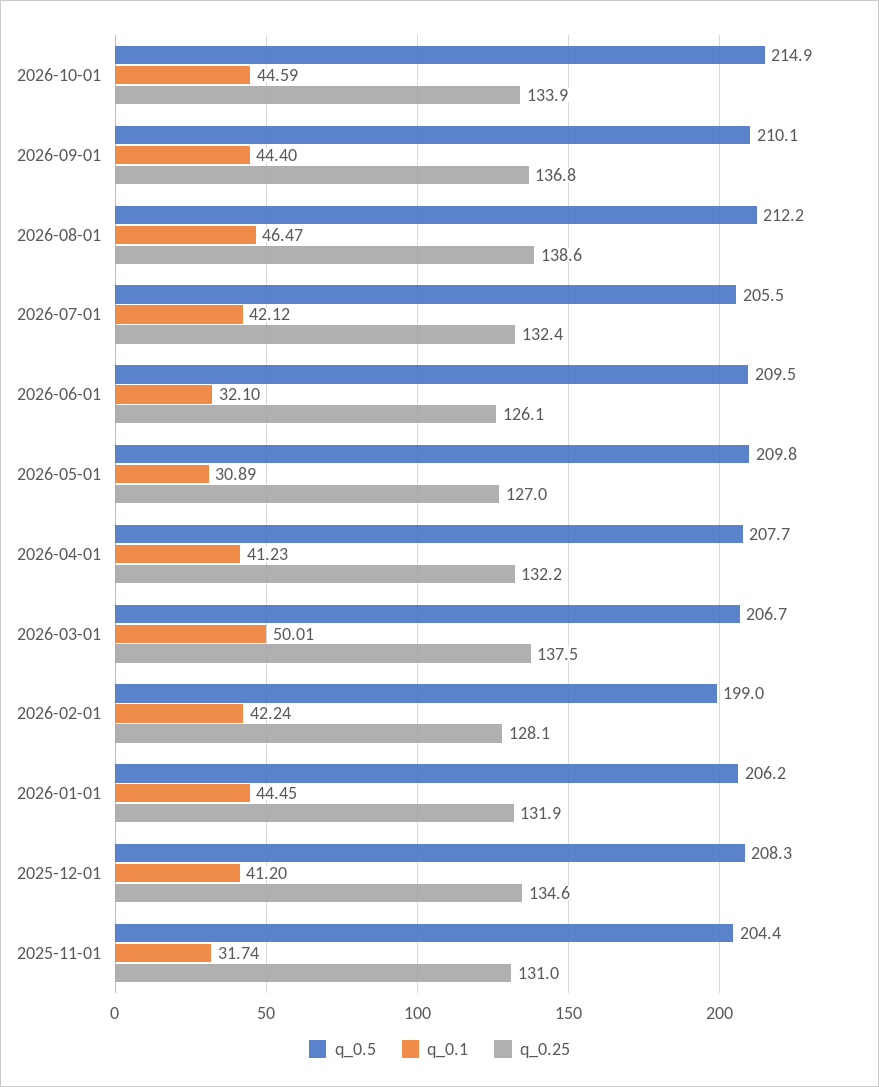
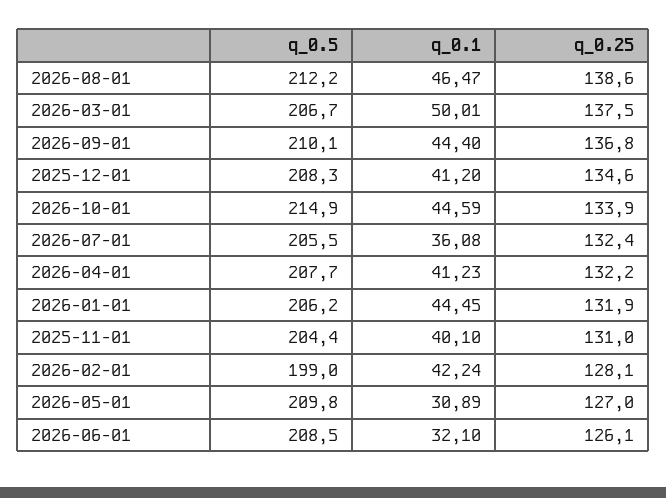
q_0.1, 2026-07-01: 42.12 -> 36.08
q_0.5, 2026-06-01: 209.5 -> 208.5
q_0.1, 2025-11-01: 31.74 -> 40.1

